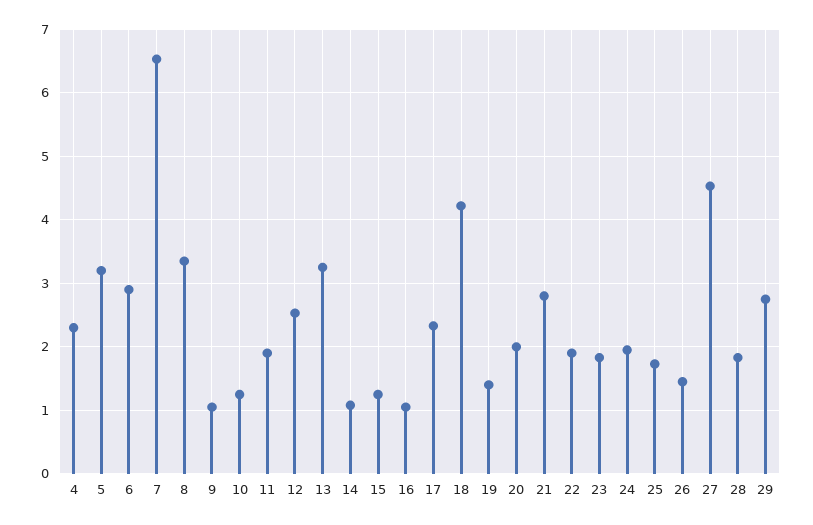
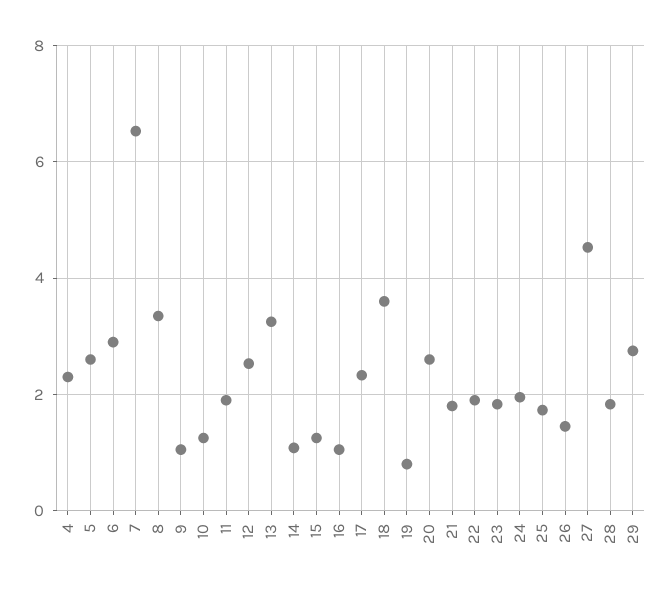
5: 3.2 -> 2.6
18: 4.2 -> 3.6
19: 1.4 -> 0.8
20: 2 -> 2.6
21: 2.8 -> 1.8

